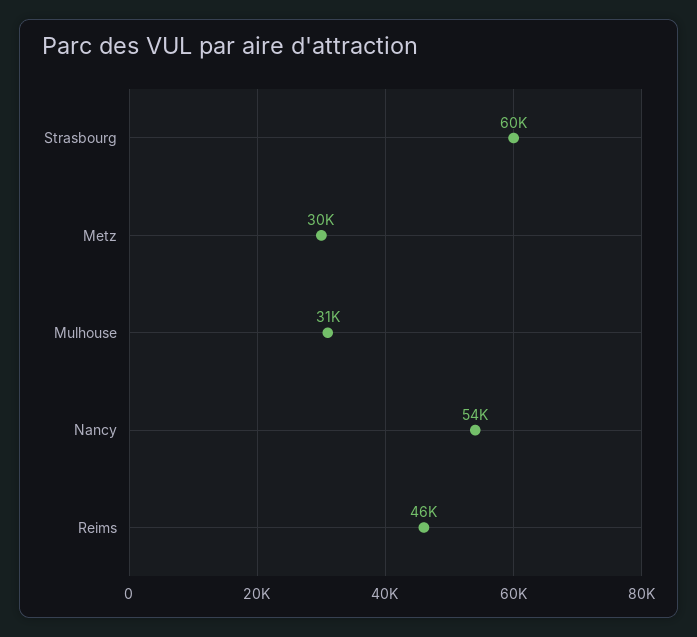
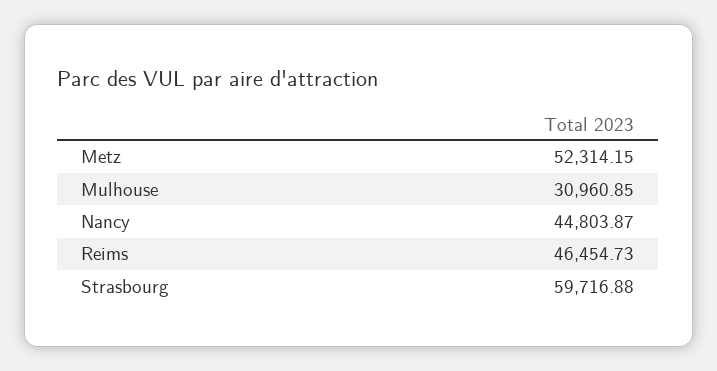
Metz: 30000 -> 52314.15
Nancy: 54000 -> 44803.87

